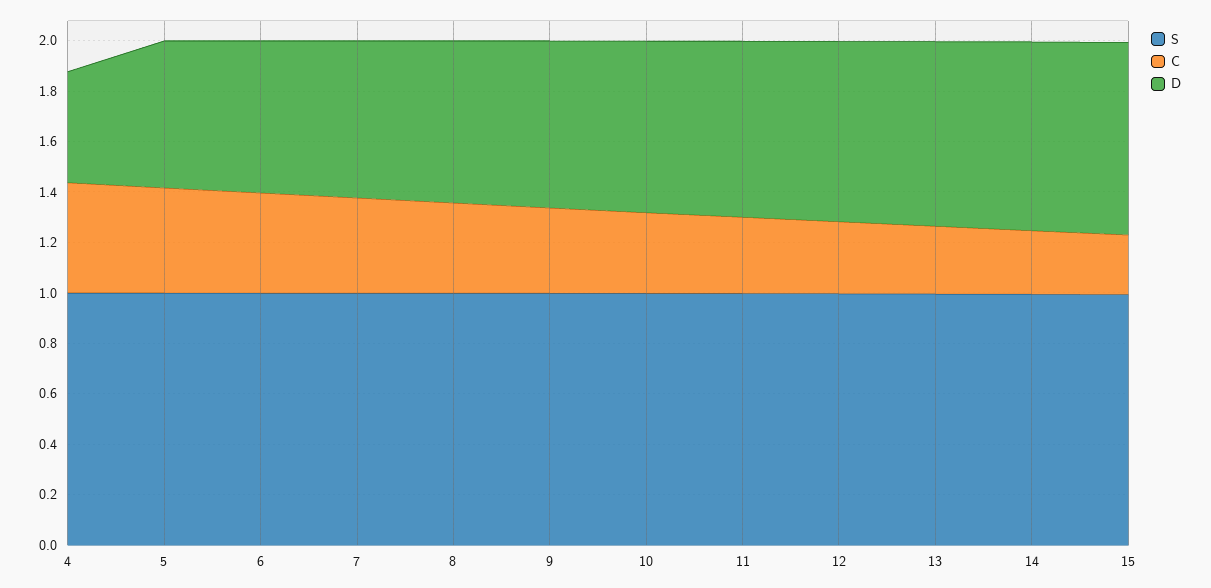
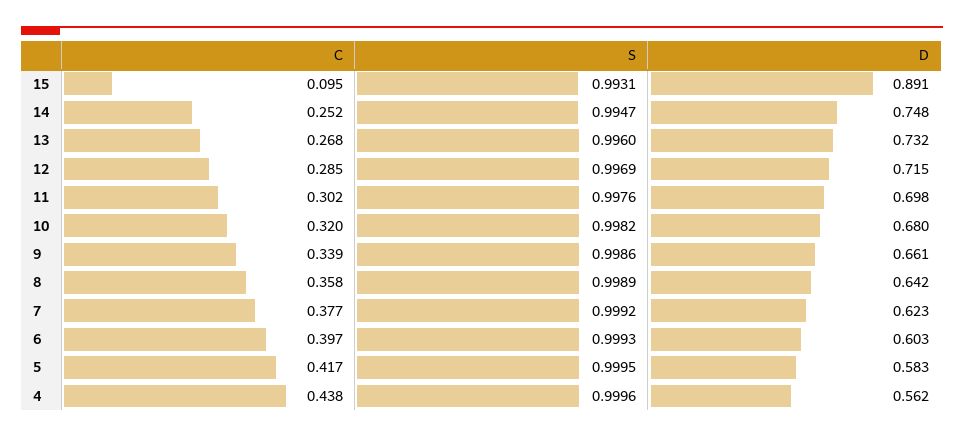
D, 4: 0.45 -> 0.562
C, 15: 0.25 -> 0.095
D, 15: 0.75 -> 0.891

